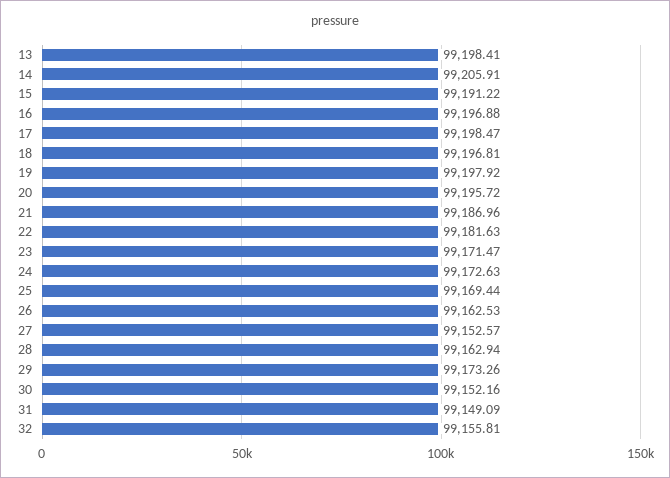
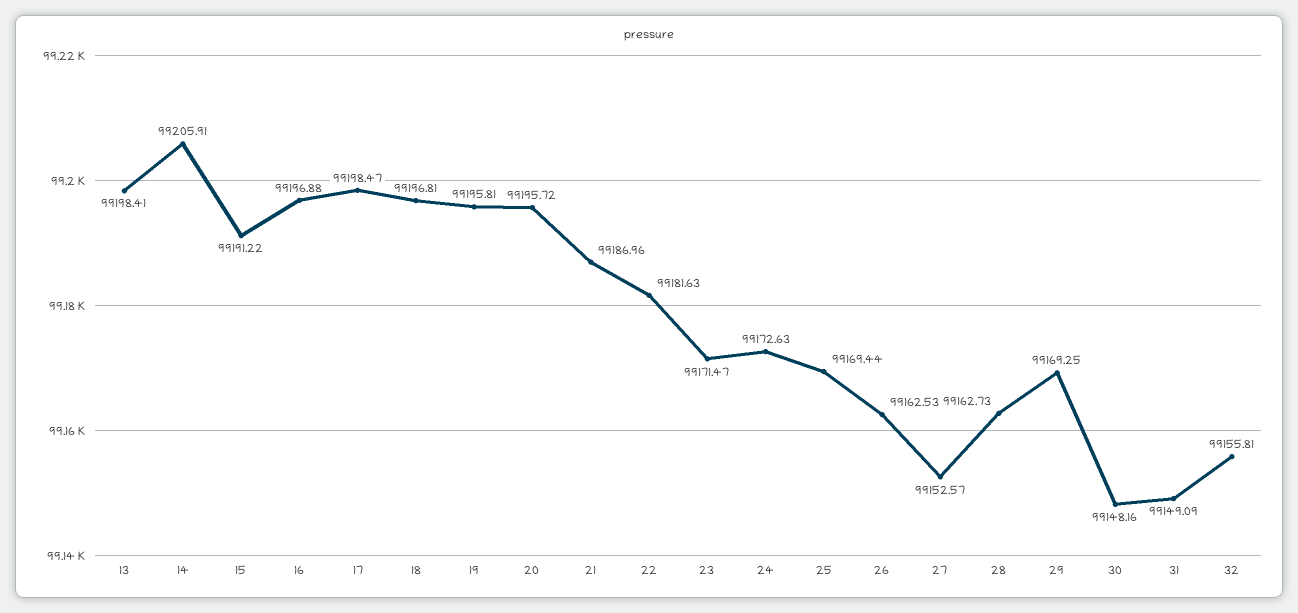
19: 99197.92 -> 99195.81
28: 99162.94 -> 99162.73
29: 99173.26 -> 99169.25
30: 99152.16 -> 99148.16

